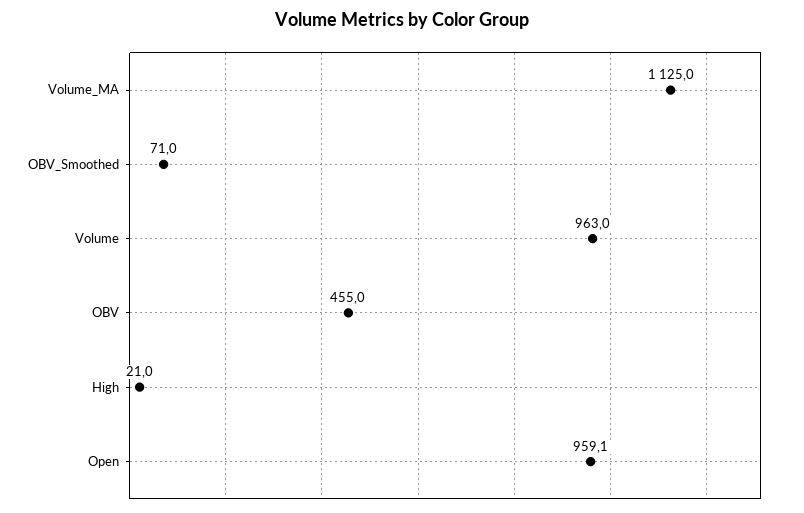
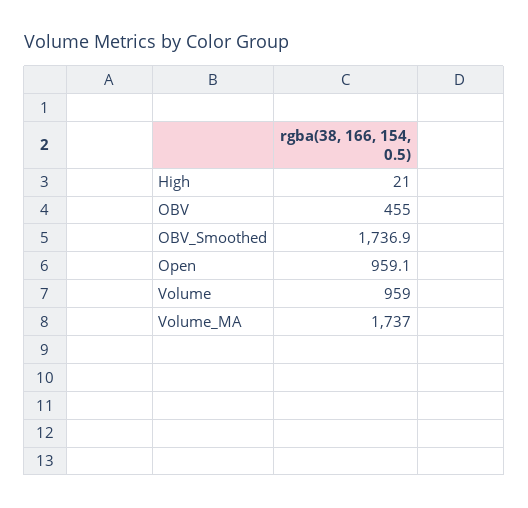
Volume_MA: 1125 -> 1737
OBV_Smoothed: 71 -> 1736.9
Volume: 963 -> 959

